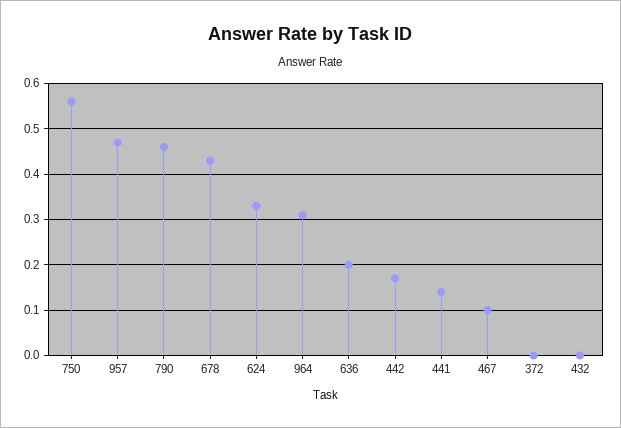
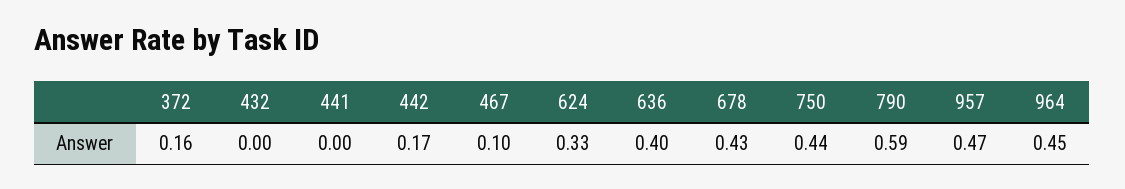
750: 0.55 -> 0.44
790: 0.45 -> 0.59
964: 0.3 -> 0.45
636: 0.2 -> 0.4
441: 0.15 -> 0
372: 0 -> 0.16

